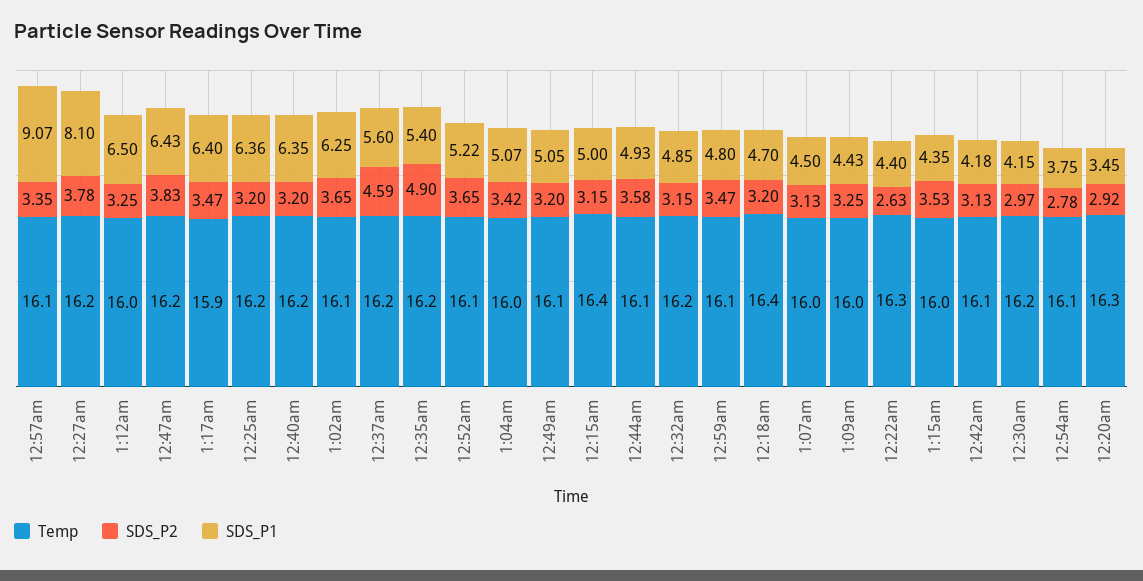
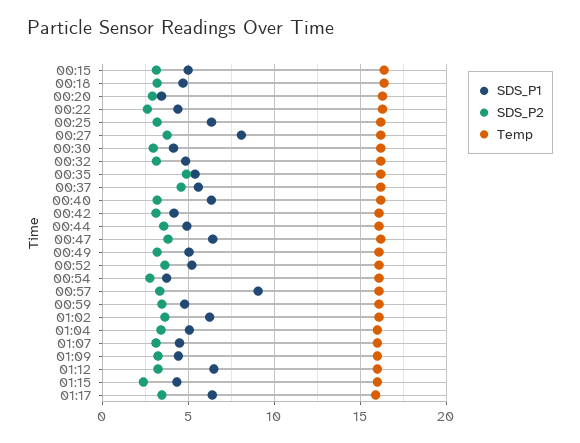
SDS_P2, 1:15am: 3.53 -> 2.5

